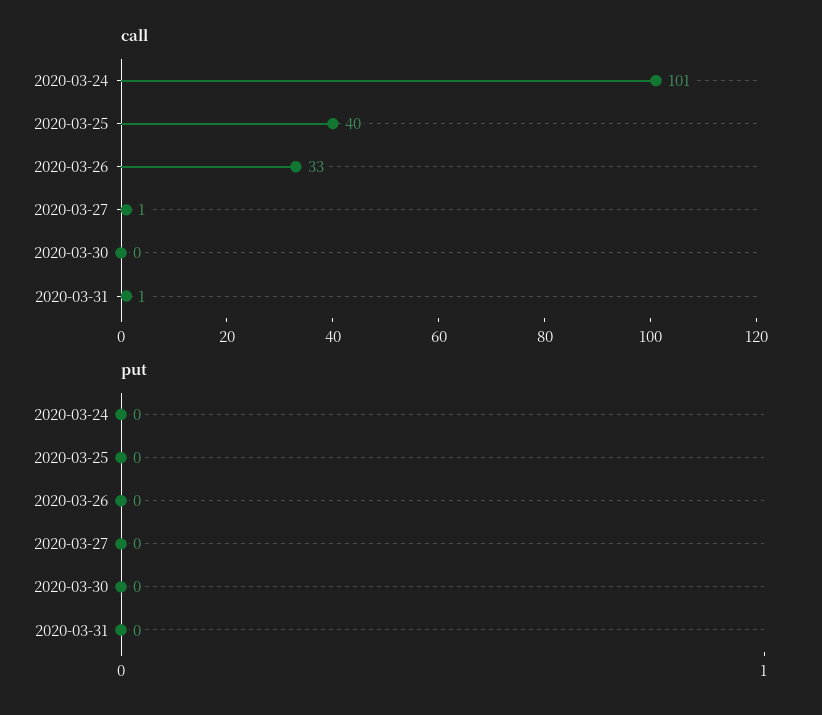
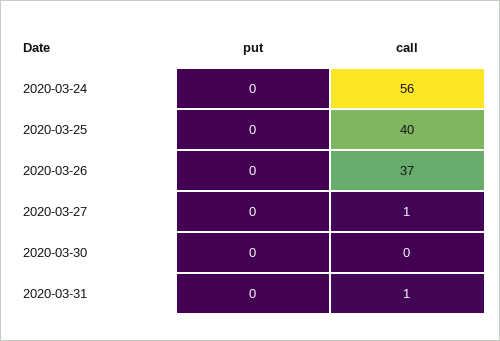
call, 2020-03-24: 101 -> 56
call, 2020-03-26: 33 -> 37

